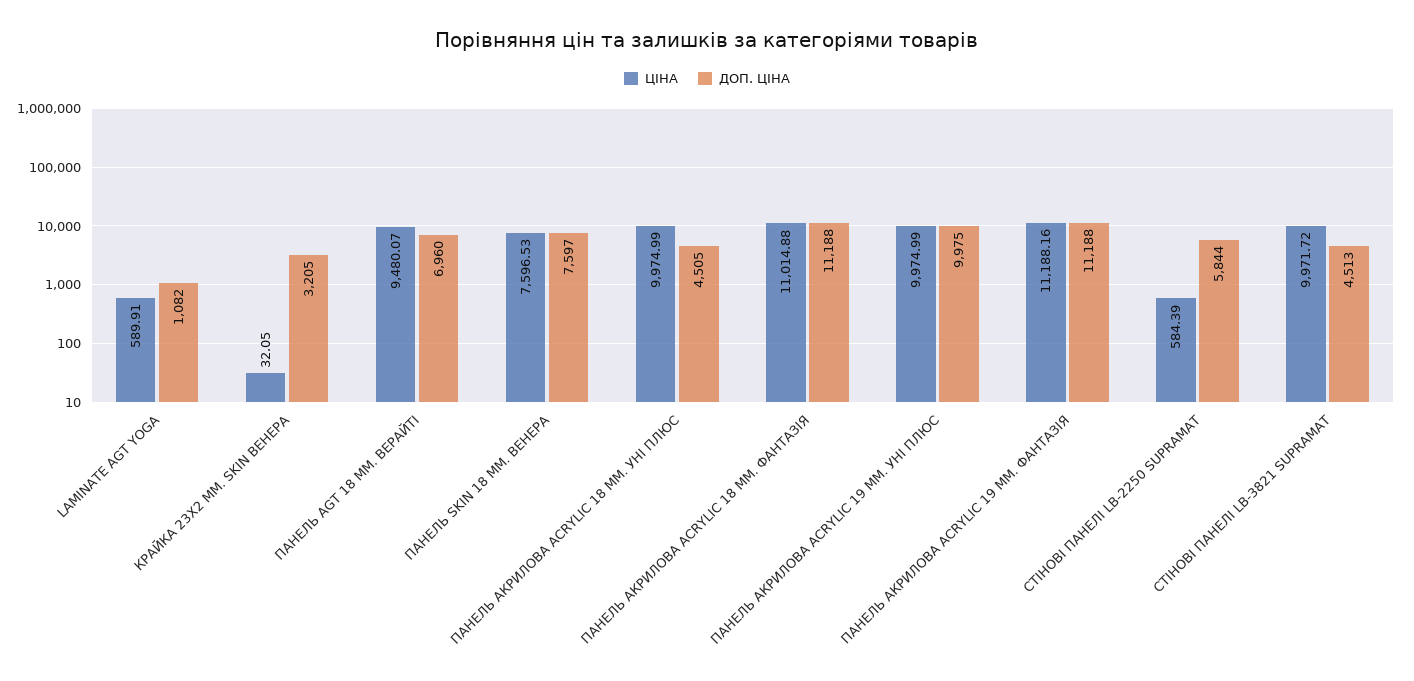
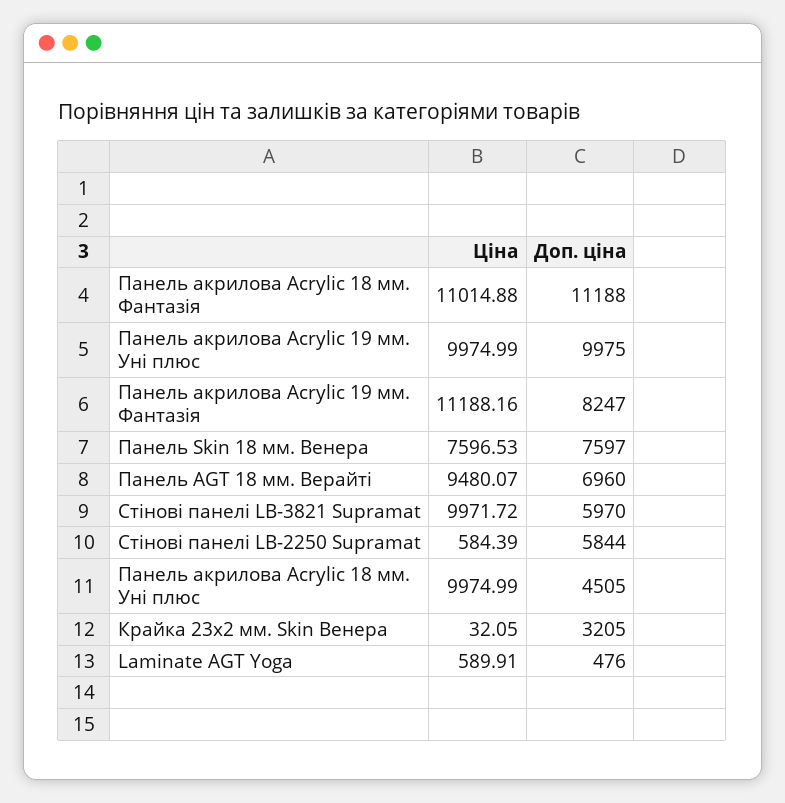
ДОП. ЦІНА, LAMINATE AGT YOGA: 1082 -> 476
ДОП. ЦІНА, ПАНЕЛЬ АКРИЛОВА ACRYLIC 19 ММ. ФАНТАЗІЯ: 11188 -> 8247
ДОП. ЦІНА, СТІНОВІ ПАНЕЛІ LB-3821 SUPRAMAT: 4513 -> 5970

